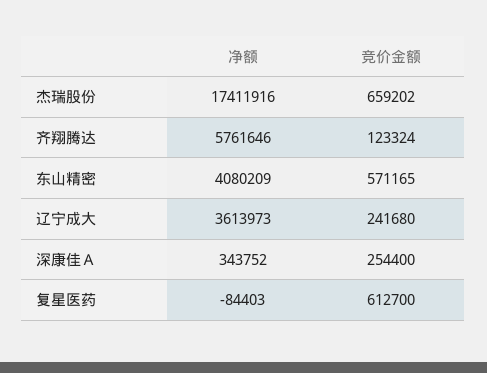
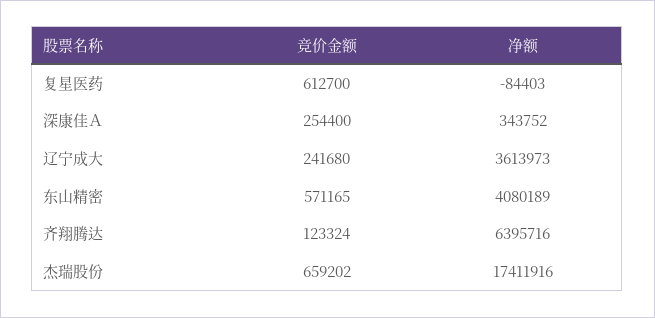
净额, 齐翔腾达: 5761646 -> 6395716
净额, 东山精密: 4080209 -> 4080189

